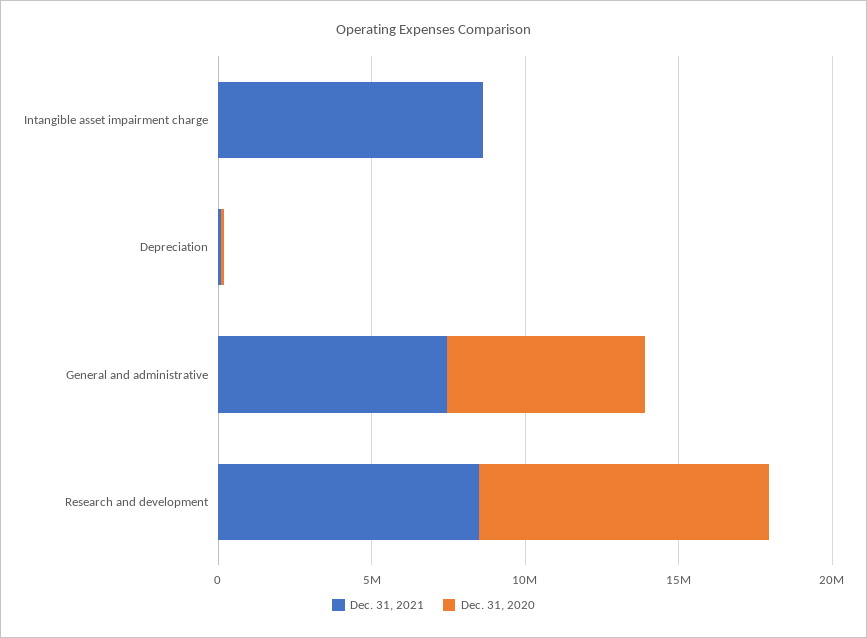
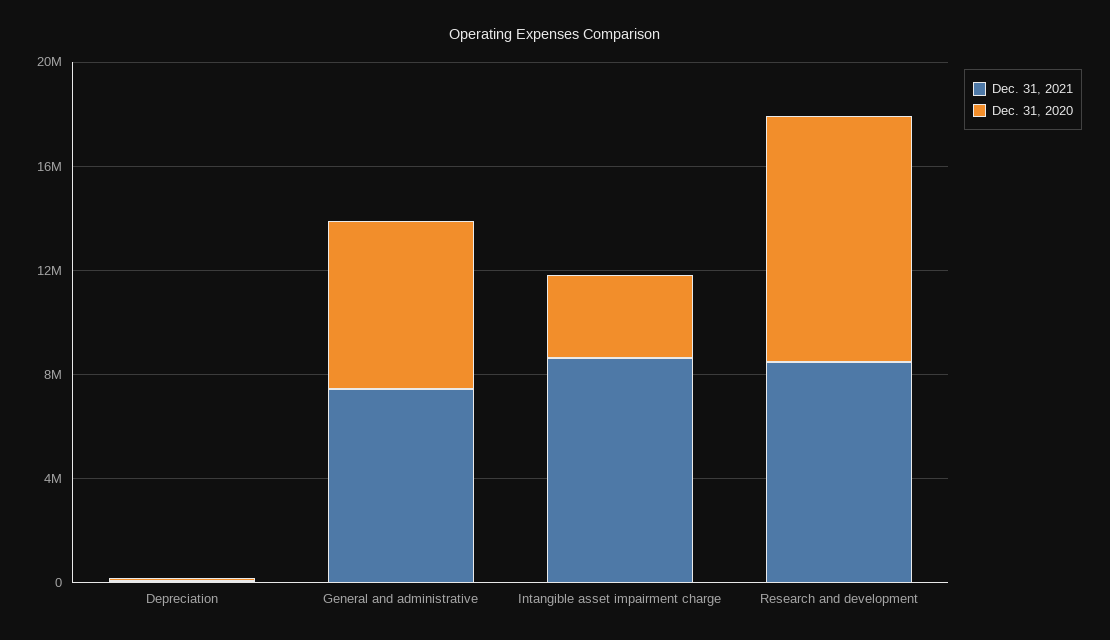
Dec. 31, 2020, Intangible asset impairment charge: 0 -> 3000000

